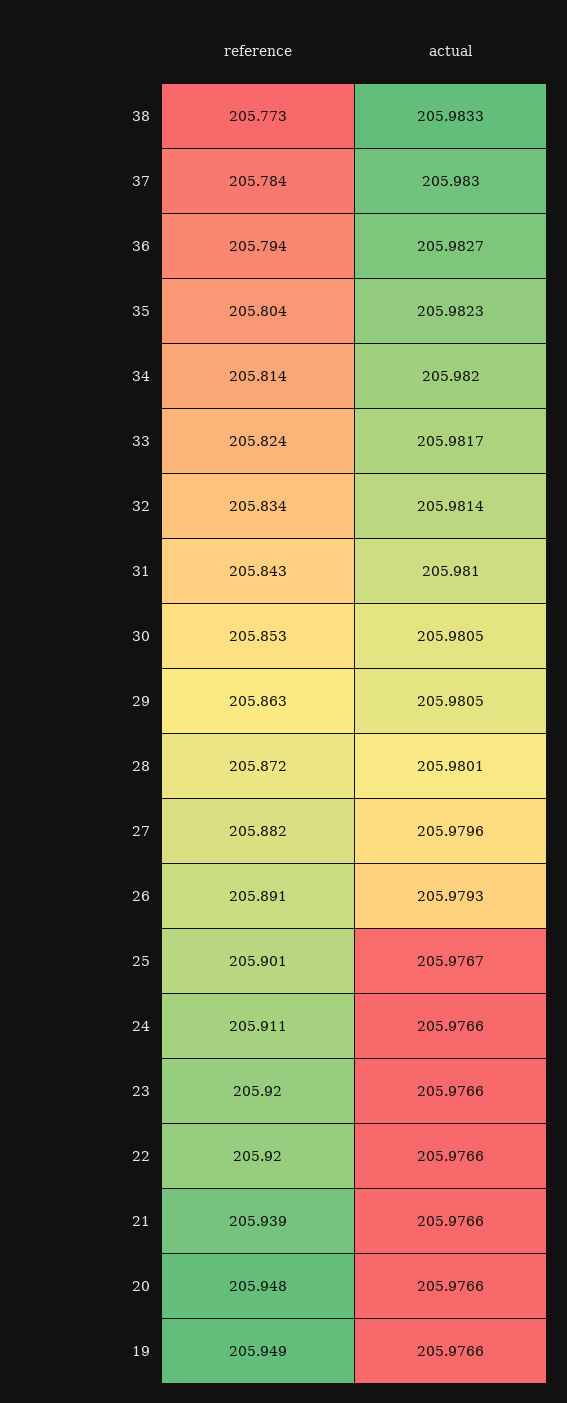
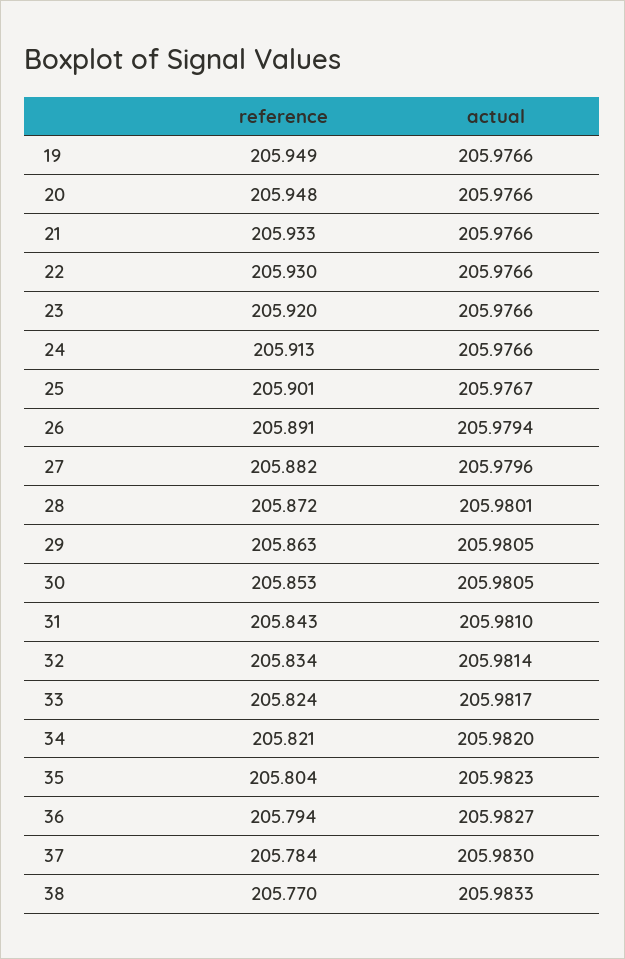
reference, 38: 205.773 -> 205.77
reference, 34: 205.814 -> 205.821
actual, 26: 205.9793 -> 205.9794
reference, 24: 205.911 -> 205.913
reference, 22: 205.92 -> 205.93
reference, 21: 205.939 -> 205.933

